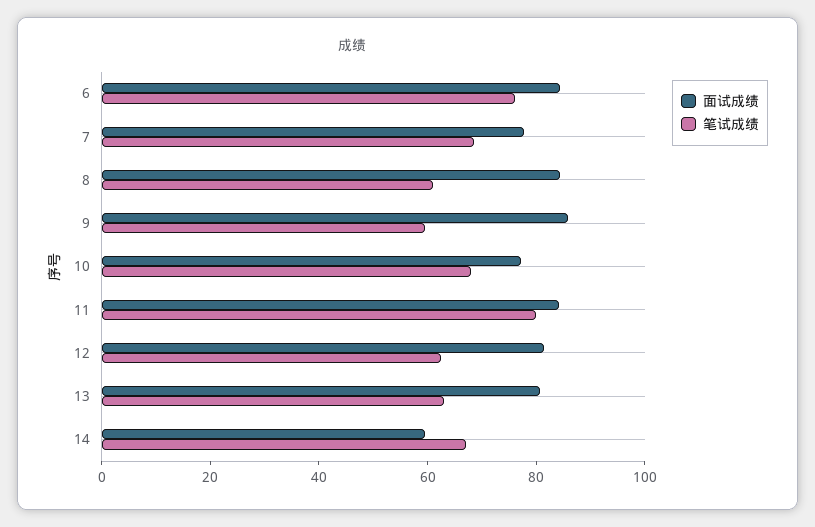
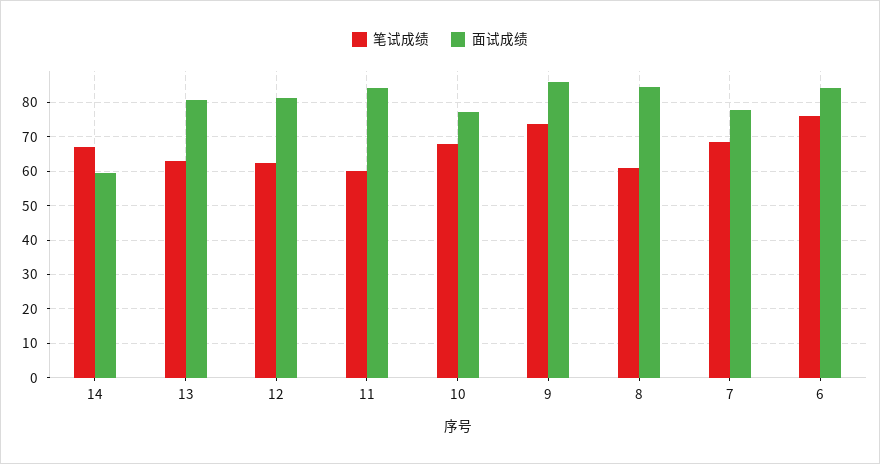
笔试成绩, 9: 60 -> 74
笔试成绩, 11: 80 -> 60

